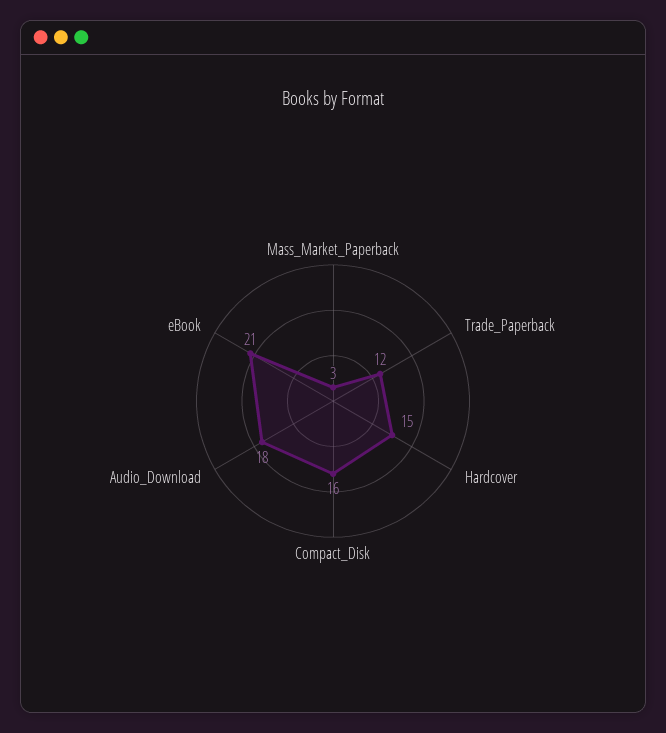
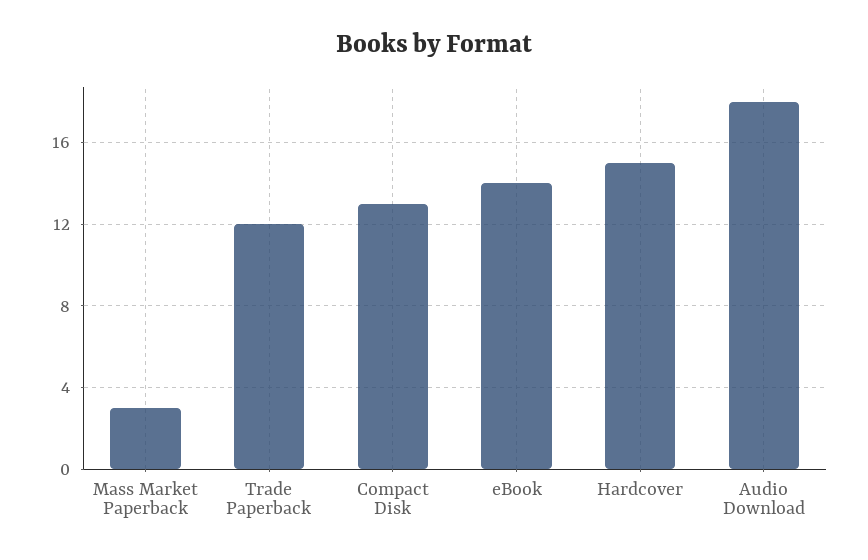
Compact_Disk: 16 -> 13
eBook: 21 -> 14

